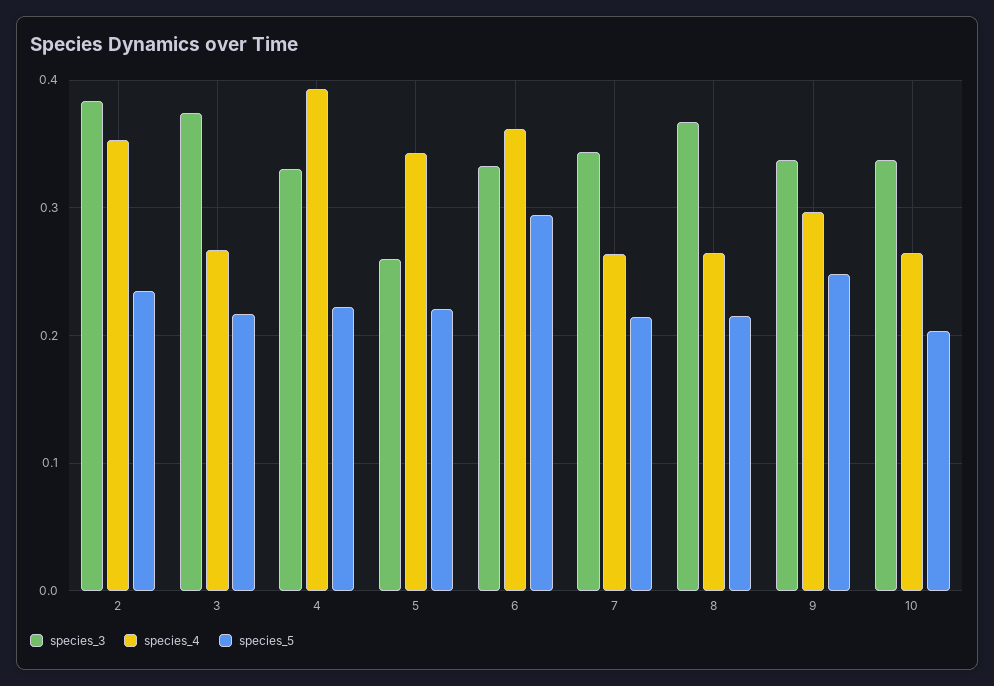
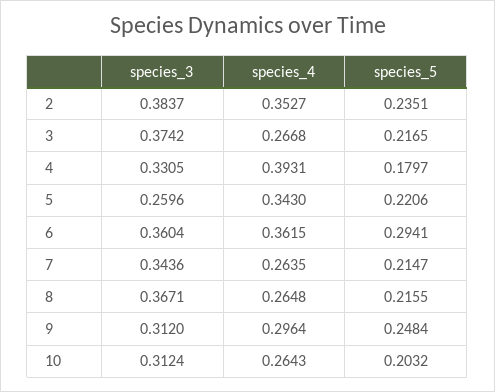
species_5, 4: 0.22 -> 0.1797
species_3, 6: 0.33 -> 0.3604
species_3, 9: 0.34 -> 0.312
species_3, 10: 0.34 -> 0.3124

